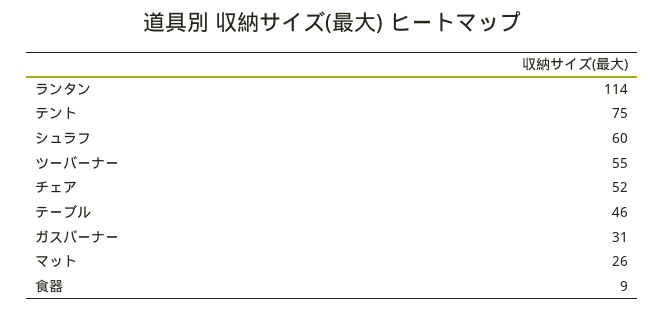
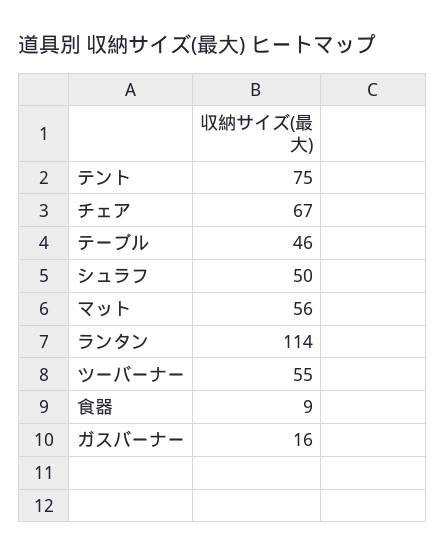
シュラフ: 60 -> 50
チェア: 52 -> 67
ガスバーナー: 31 -> 16
マット: 26 -> 56

